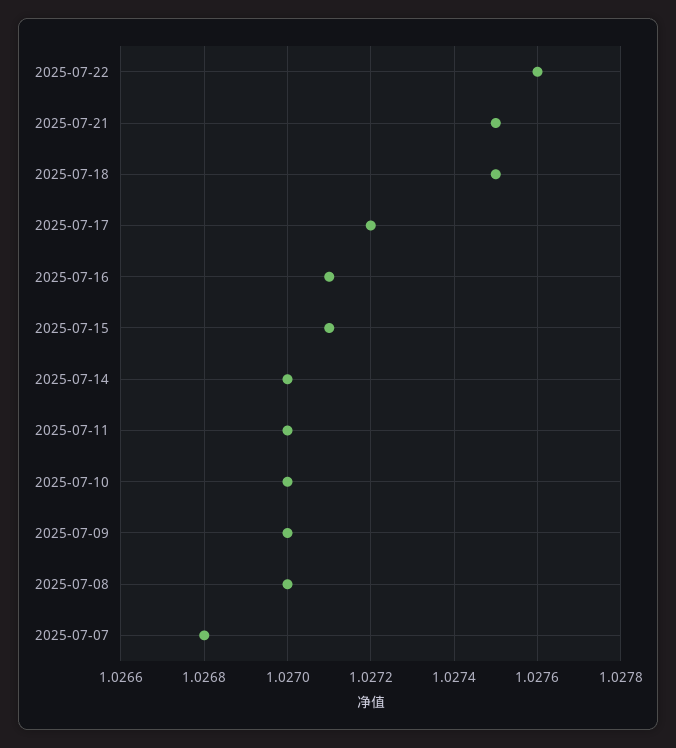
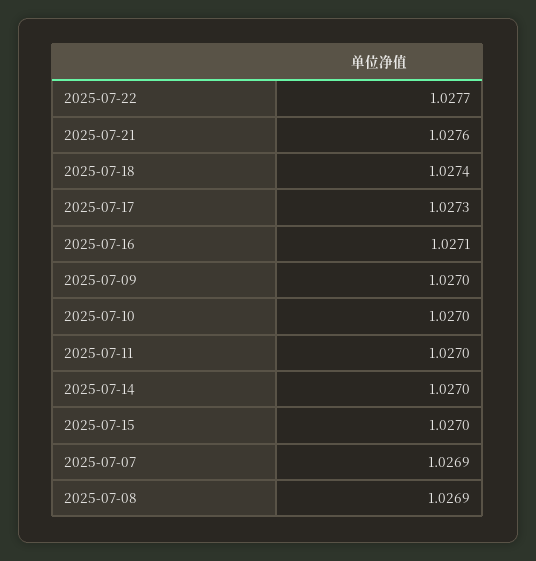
2025-07-22: 1.0276 -> 1.0277
2025-07-21: 1.0275 -> 1.0276
2025-07-18: 1.0275 -> 1.0274
2025-07-17: 1.0272 -> 1.0273
2025-07-15: 1.0271 -> 1.027
2025-07-08: 1.027 -> 1.0269
2025-07-07: 1.0268 -> 1.0269

